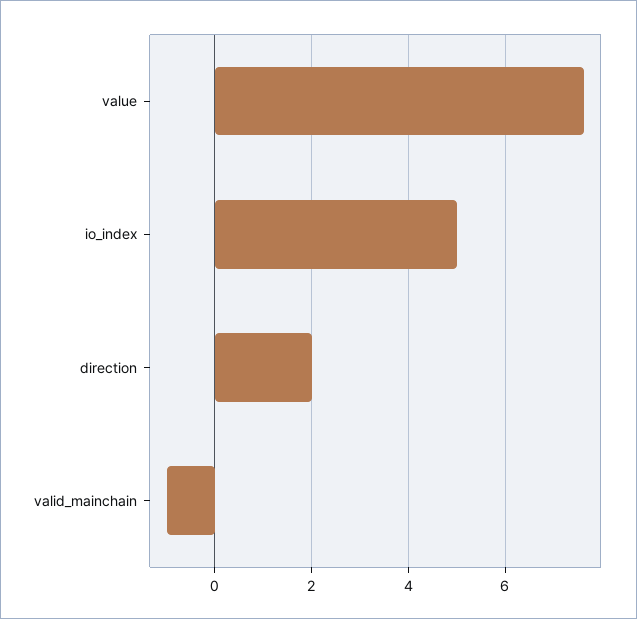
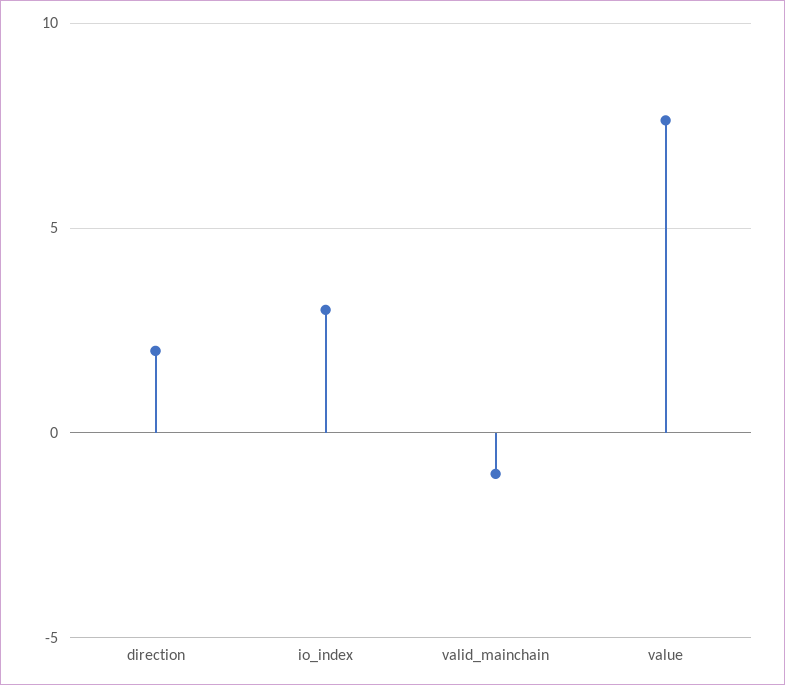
io_index: 5 -> 3

